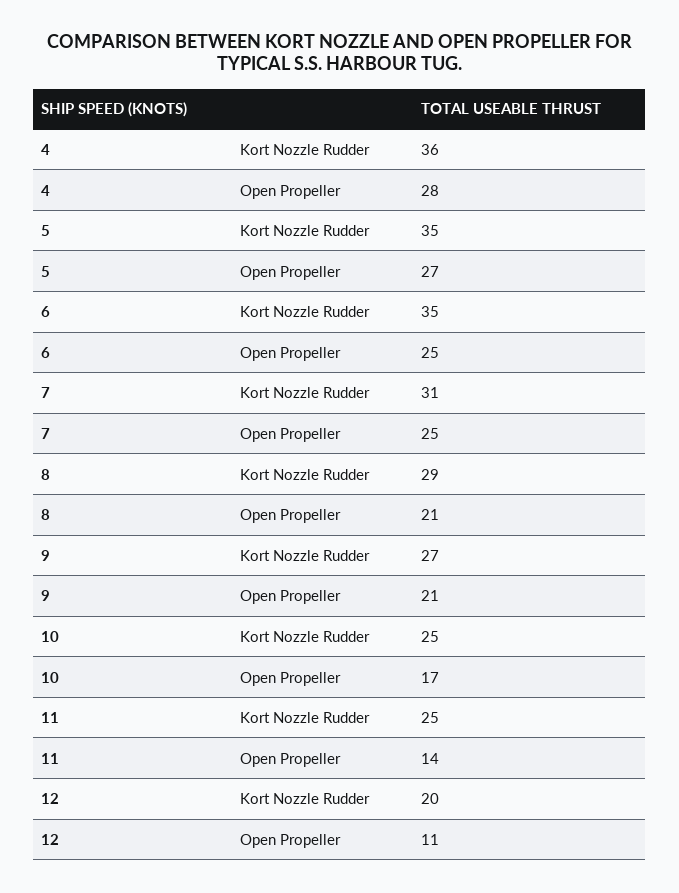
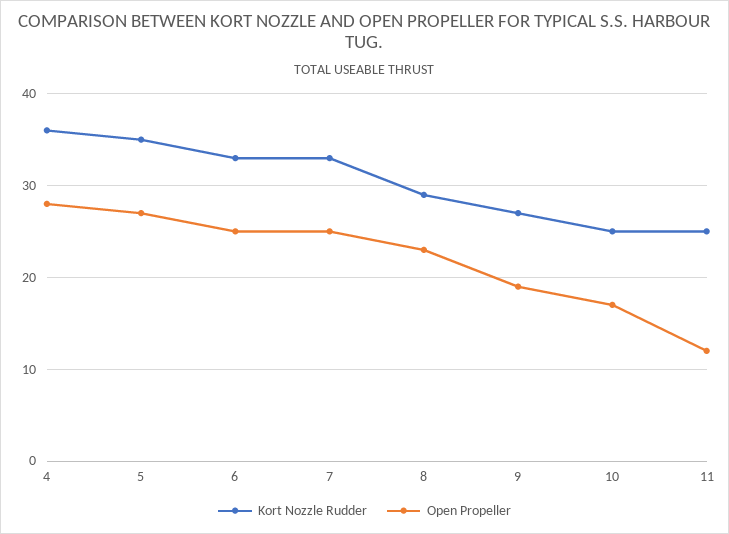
Kort Nozzle Rudder, 6: 35 -> 33
Kort Nozzle Rudder, 7: 31 -> 33
Open Propeller, 8: 21 -> 23
Open Propeller, 9: 21 -> 19
Open Propeller, 11: 14 -> 12
Kort Nozzle Rudder, 12: 20 -> none
Open Propeller, 12: 11 -> none

